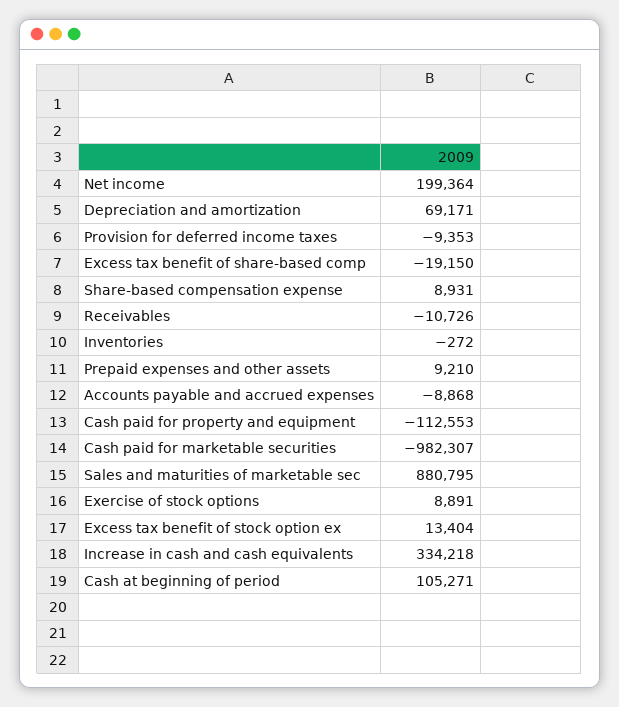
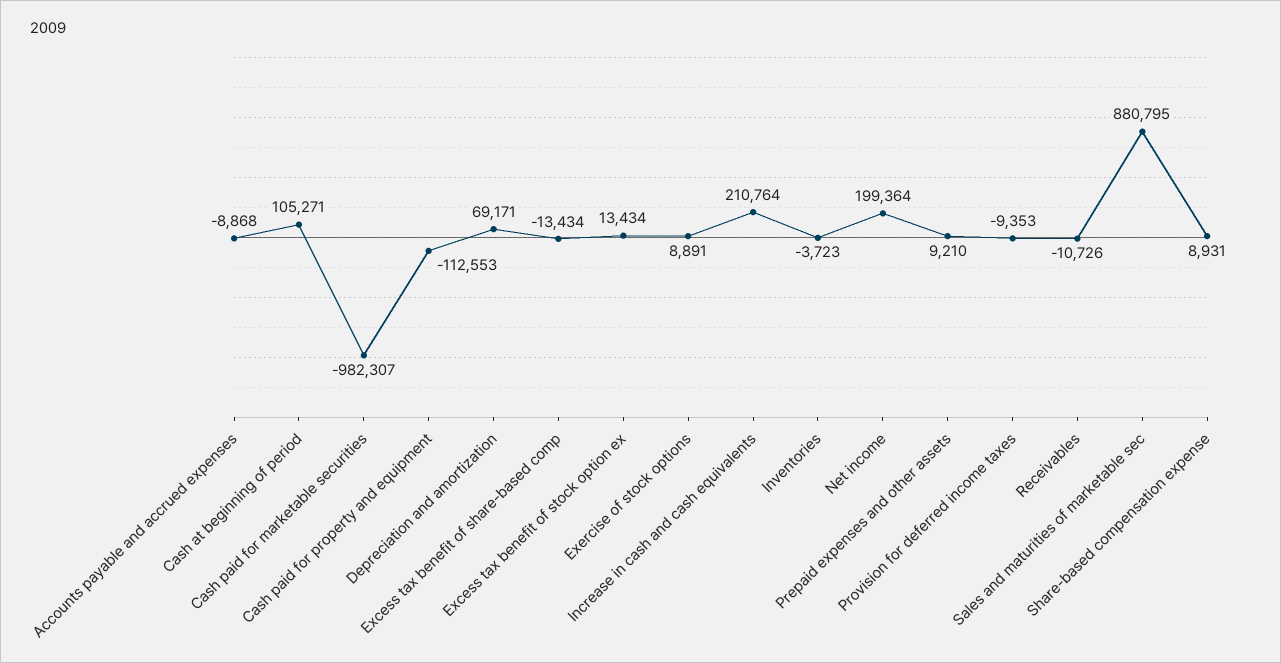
Excess tax benefit of share-based comp: -19150 -> -13434
Inventories: -272 -> -3723
Excess tax benefit of stock option ex: 13404 -> 13434
Increase in cash and cash equivalents: 334218 -> 210764

